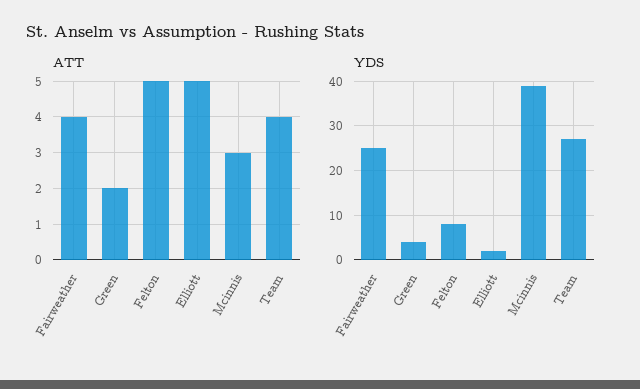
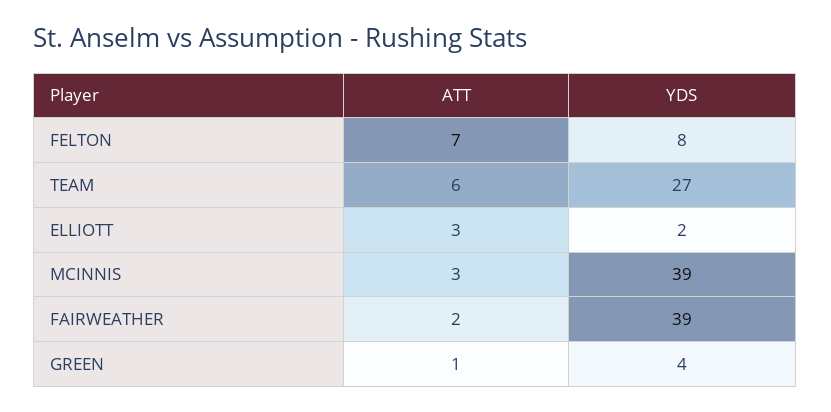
ATT, Fairweather: 4 -> 2
ATT, Green: 2 -> 1
ATT, Felton: 5 -> 7
ATT, Elliott: 5 -> 3
ATT, Team: 4 -> 6
YDS, Fairweather: 25 -> 39

